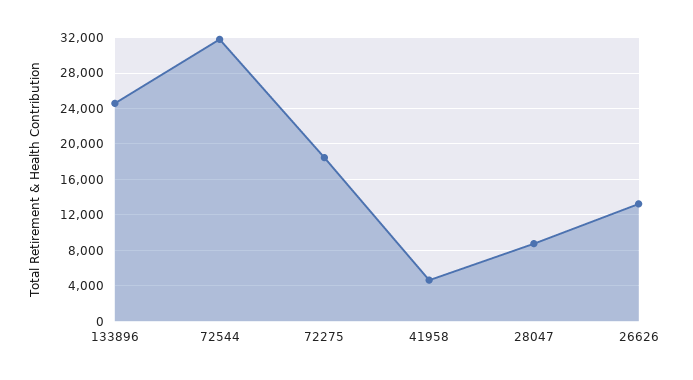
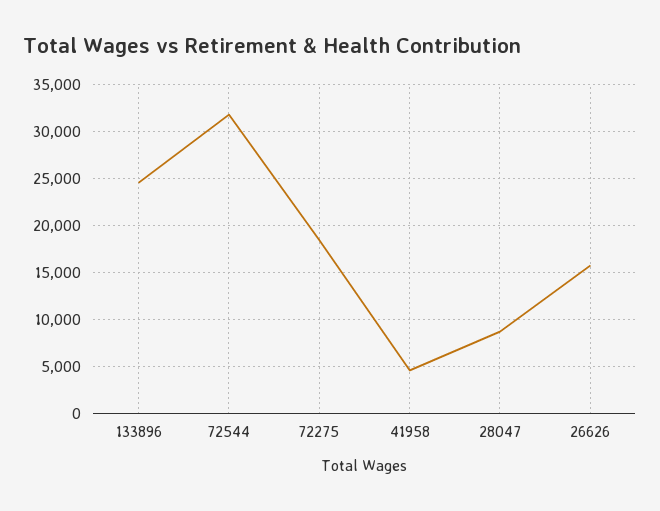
26626: 13000 -> 16000

